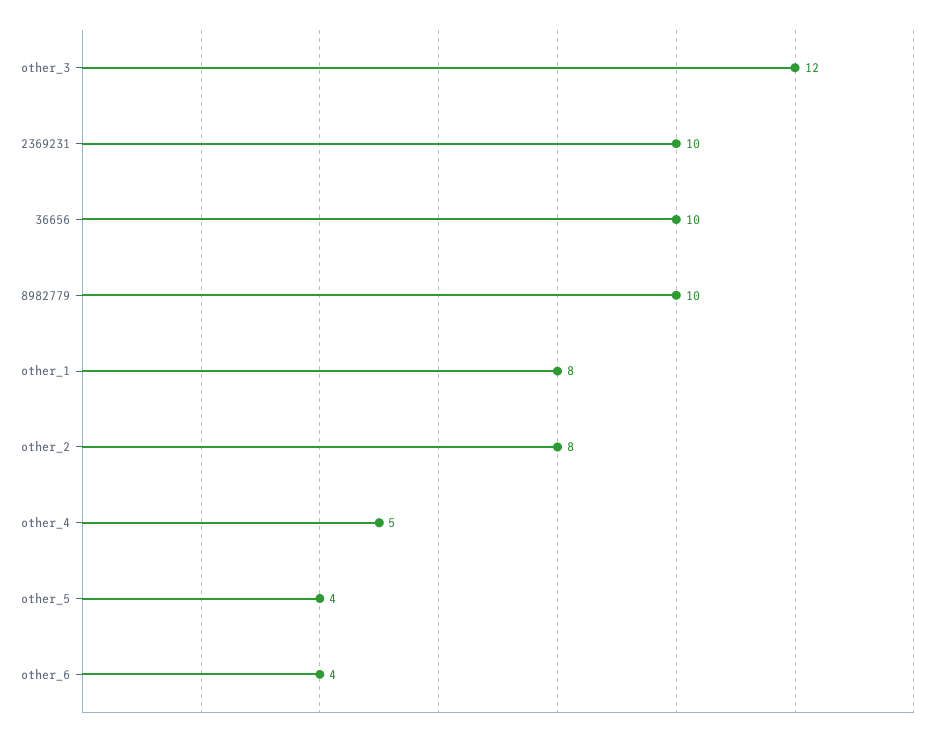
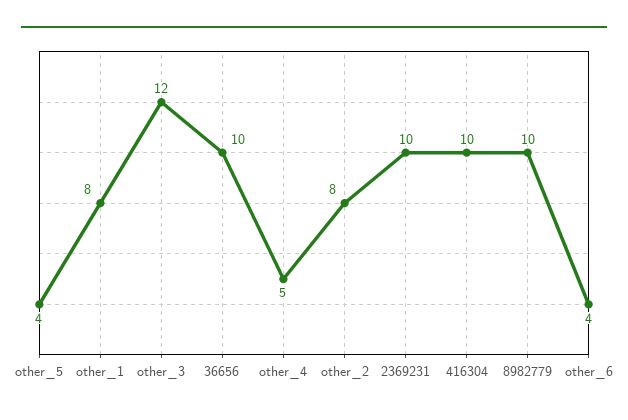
416304: none -> 10

